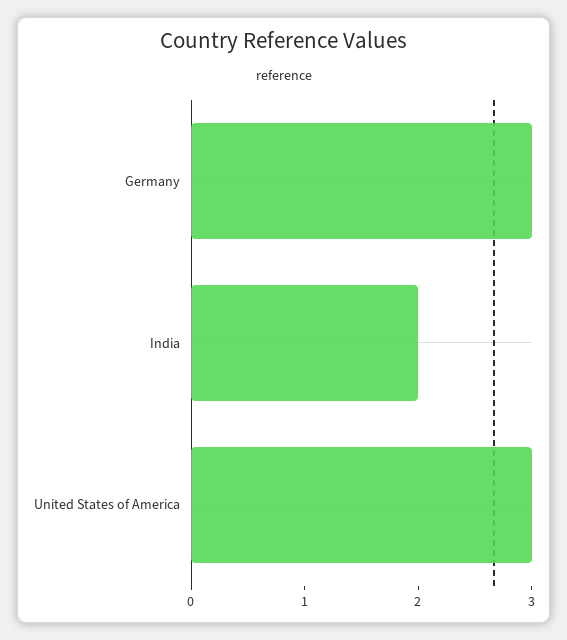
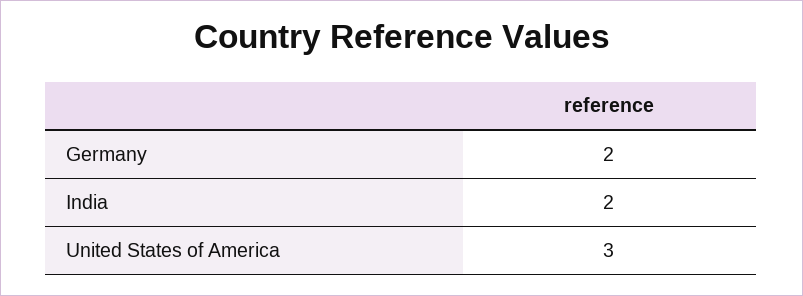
Germany: 3 -> 2

